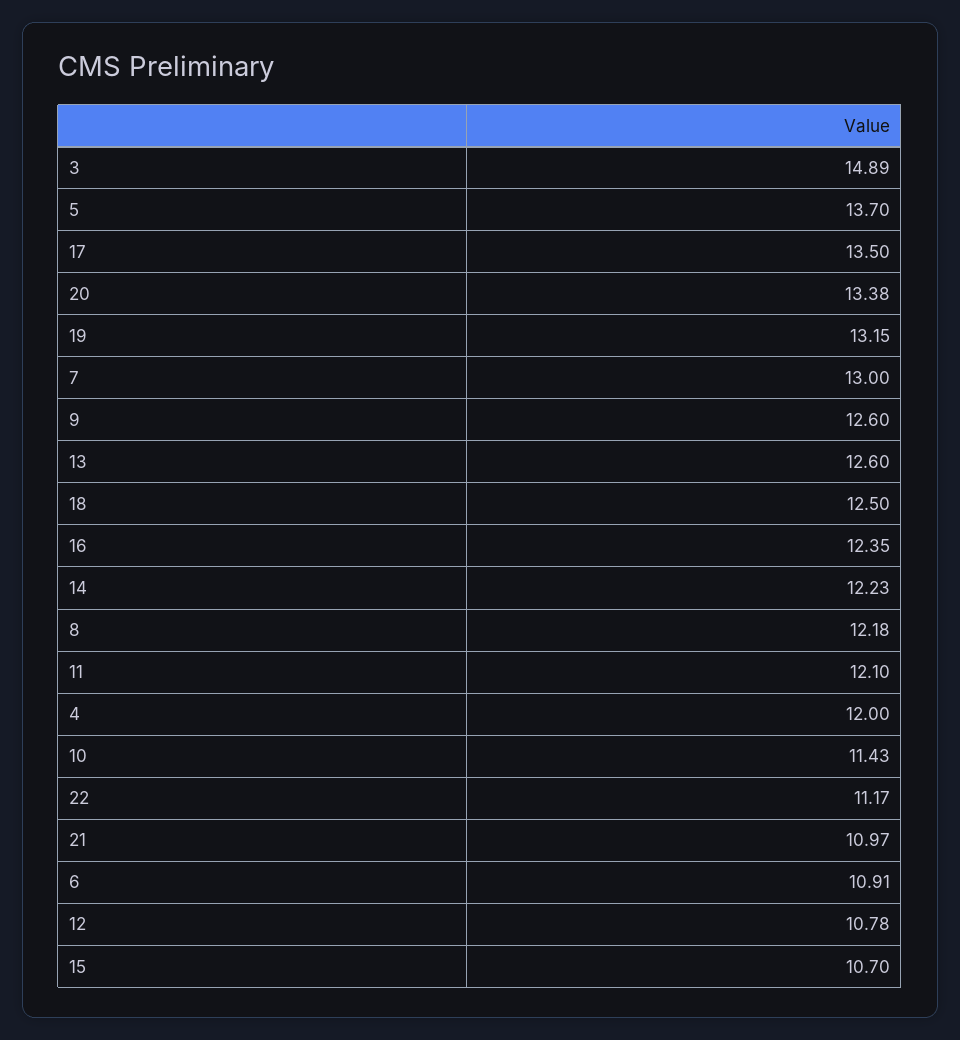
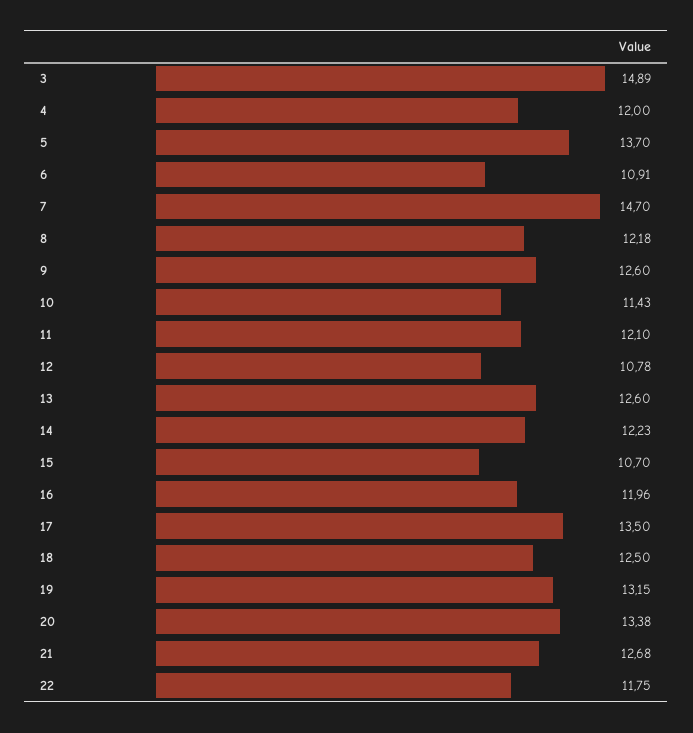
7: 13 -> 14.7
16: 12.35 -> 11.96
22: 11.17 -> 11.75
21: 10.97 -> 12.68

